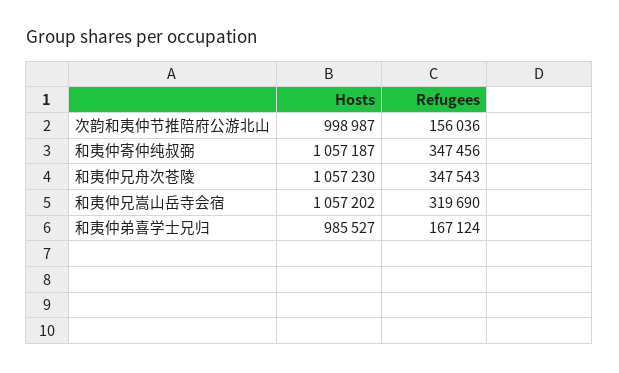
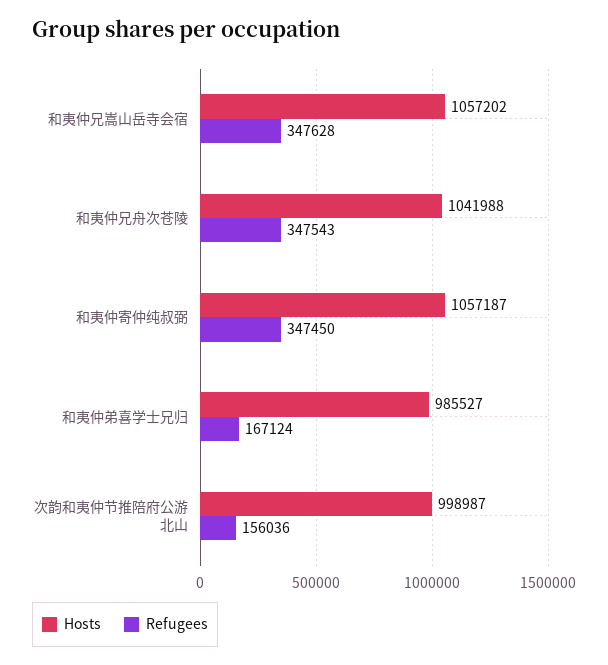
Refugees, 和夷仲寄仲纯叔弼: 347456 -> 347450
Hosts, 和夷仲兄舟次苍陵: 1057230 -> 1041988
Refugees, 和夷仲兄嵩山岳寺会宿: 319690 -> 347628

